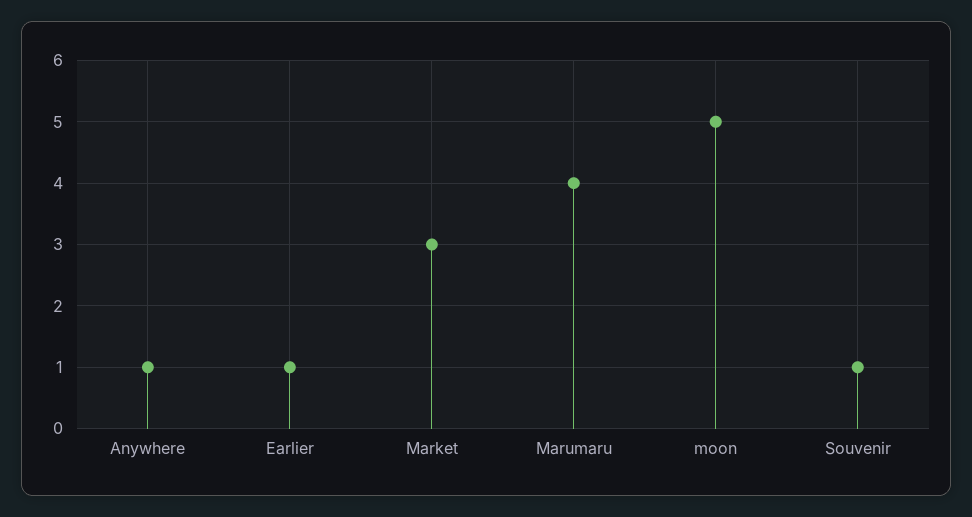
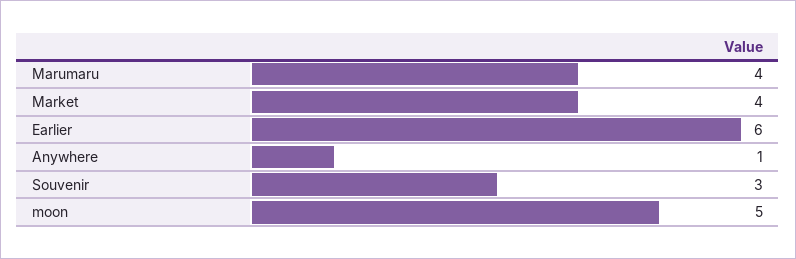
Earlier: 1 -> 6
Market: 3 -> 4
Souvenir: 1 -> 3

